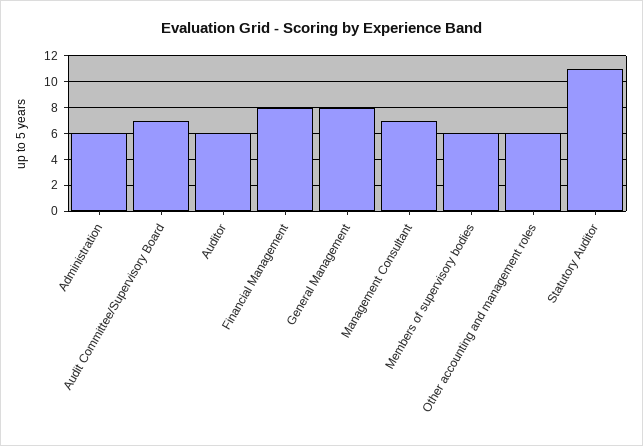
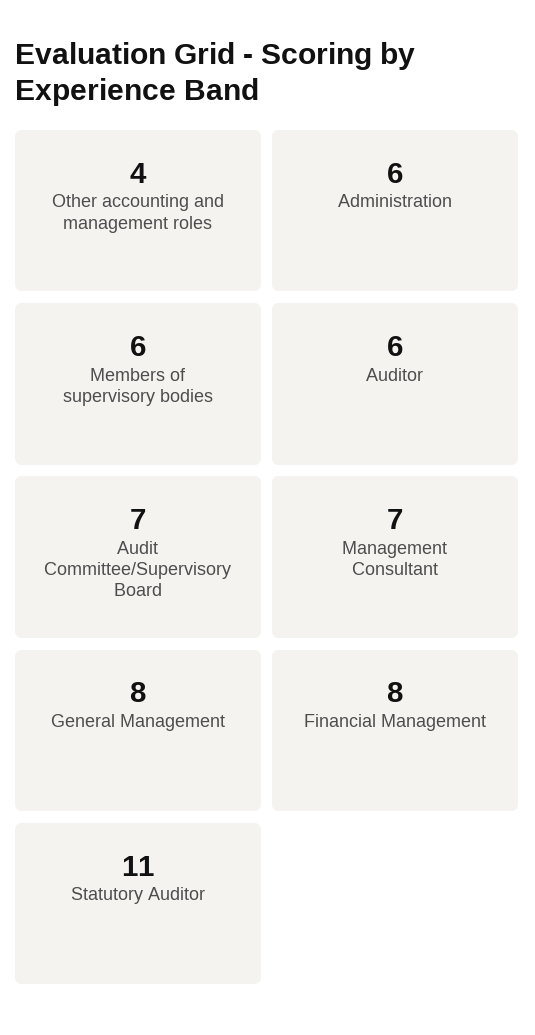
Other accounting and management roles: 6 -> 4

